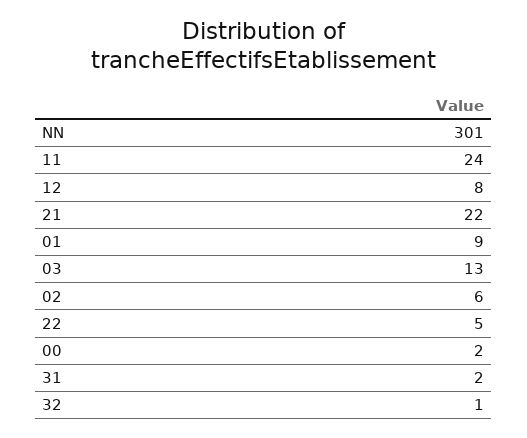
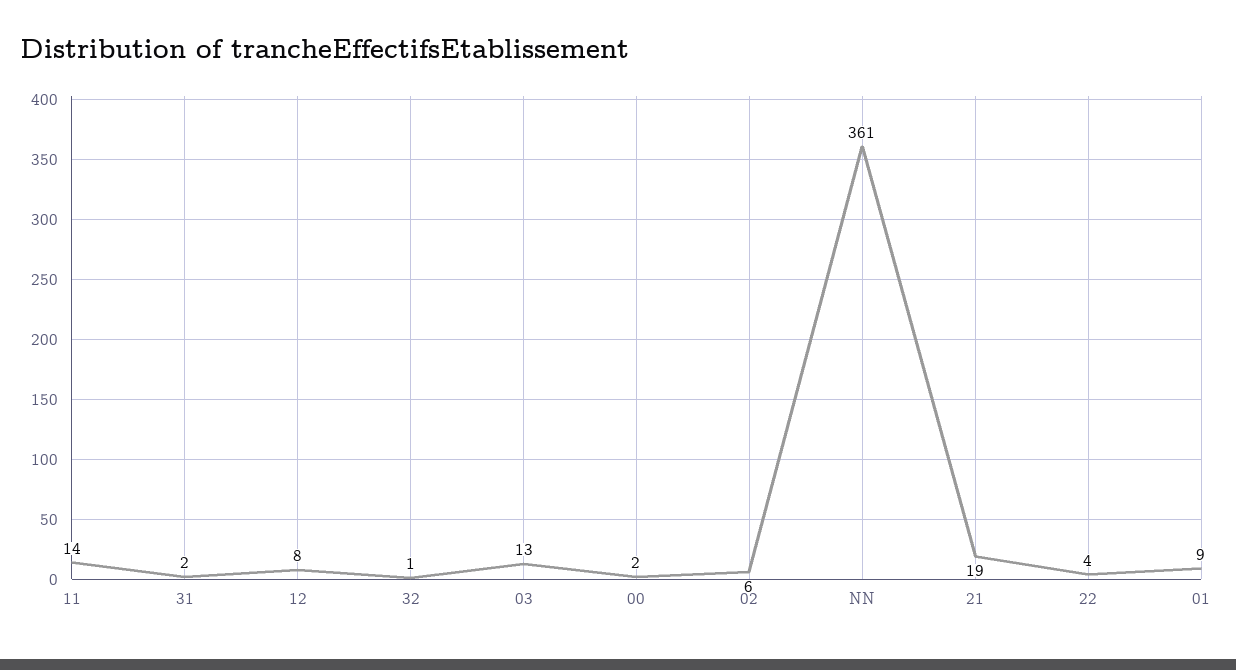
NN: 301 -> 361
11: 24 -> 14
21: 22 -> 19
22: 5 -> 4

